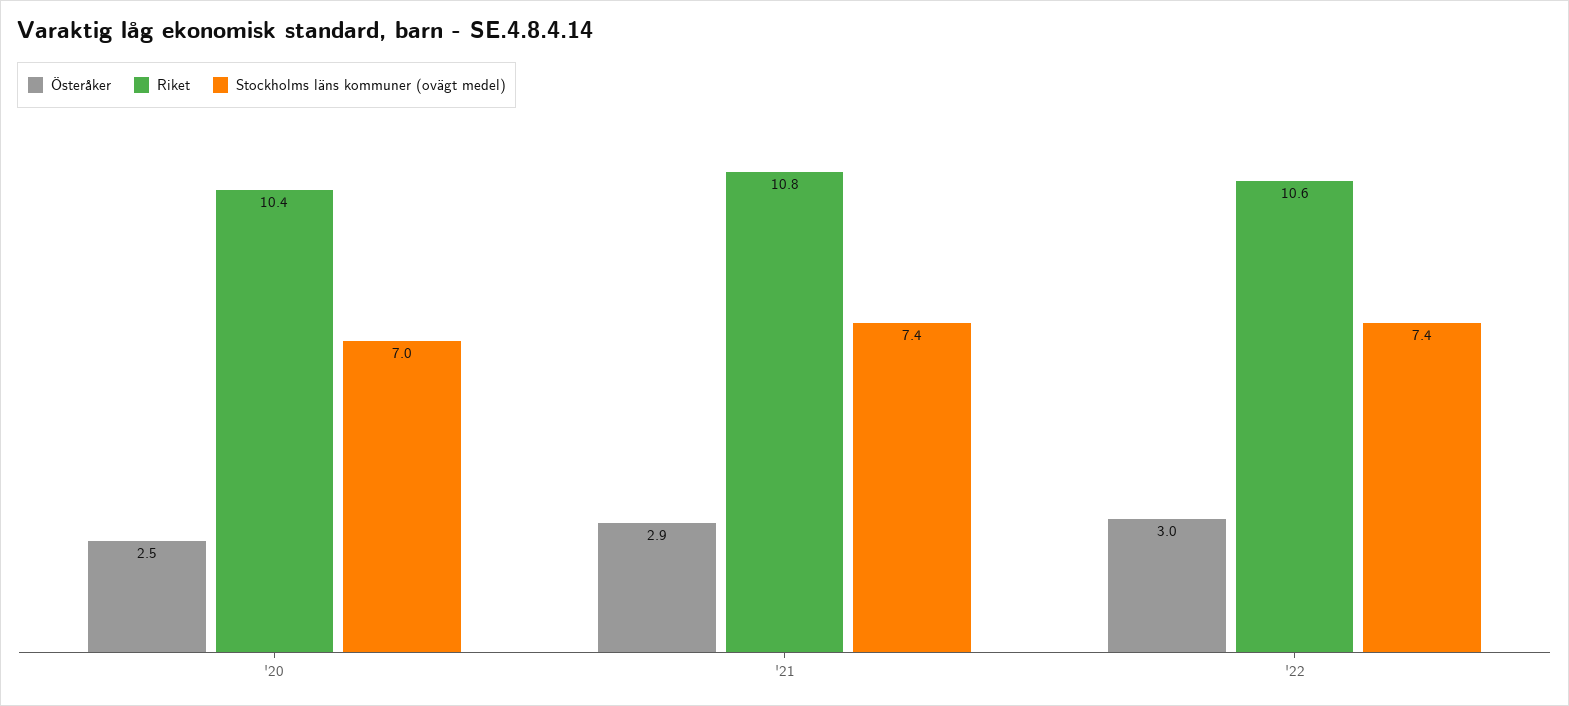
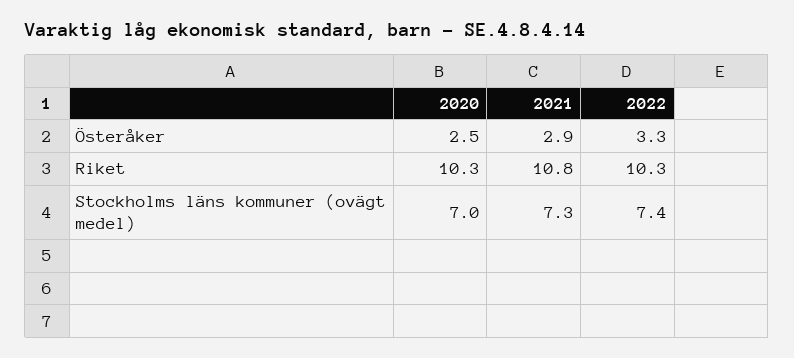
Riket, '20: 10.4 -> 10.3
Stockholms läns kommuner (ovägt medel), '21: 7.4 -> 7.3
Österåker, '22: 3 -> 3.3
Riket, '22: 10.6 -> 10.3

